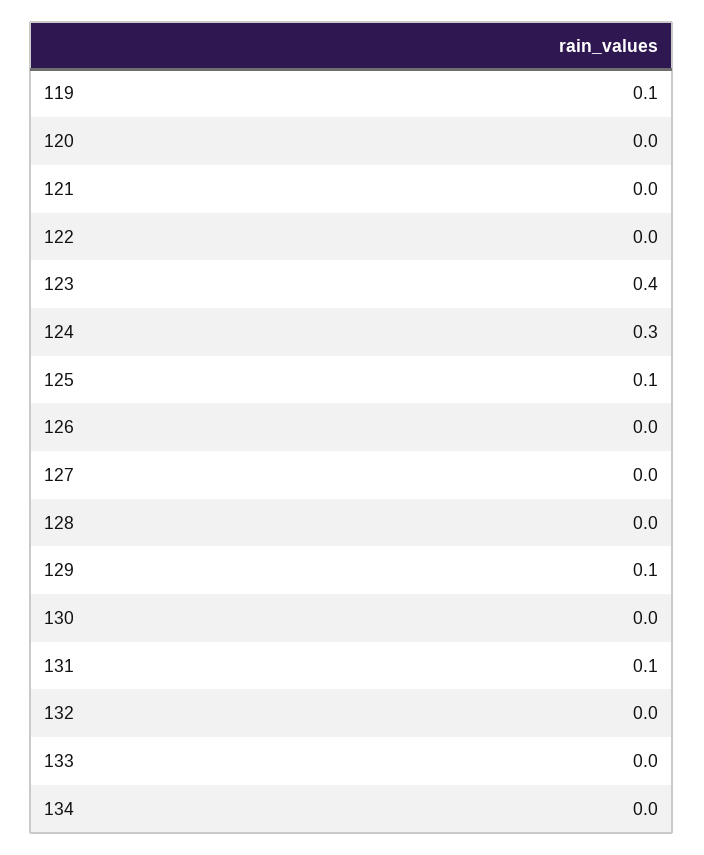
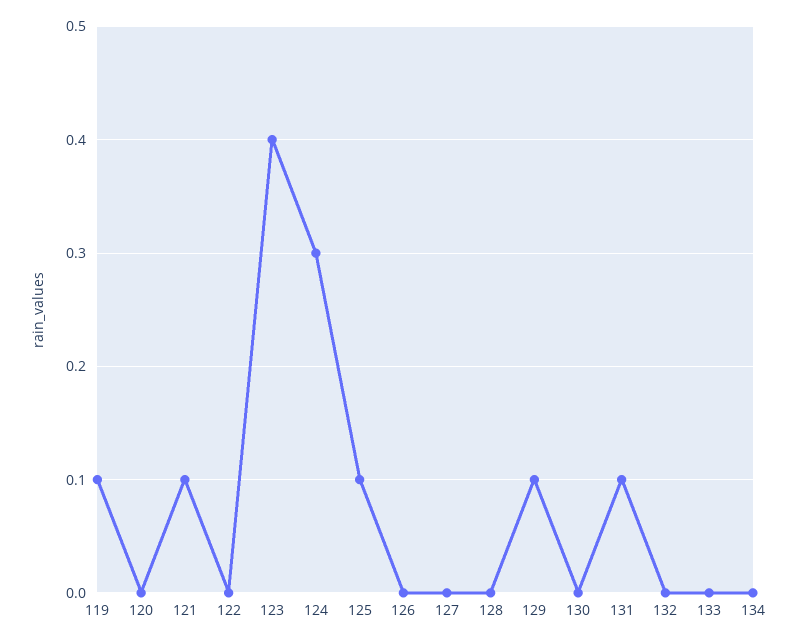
121: 0 -> 0.1

